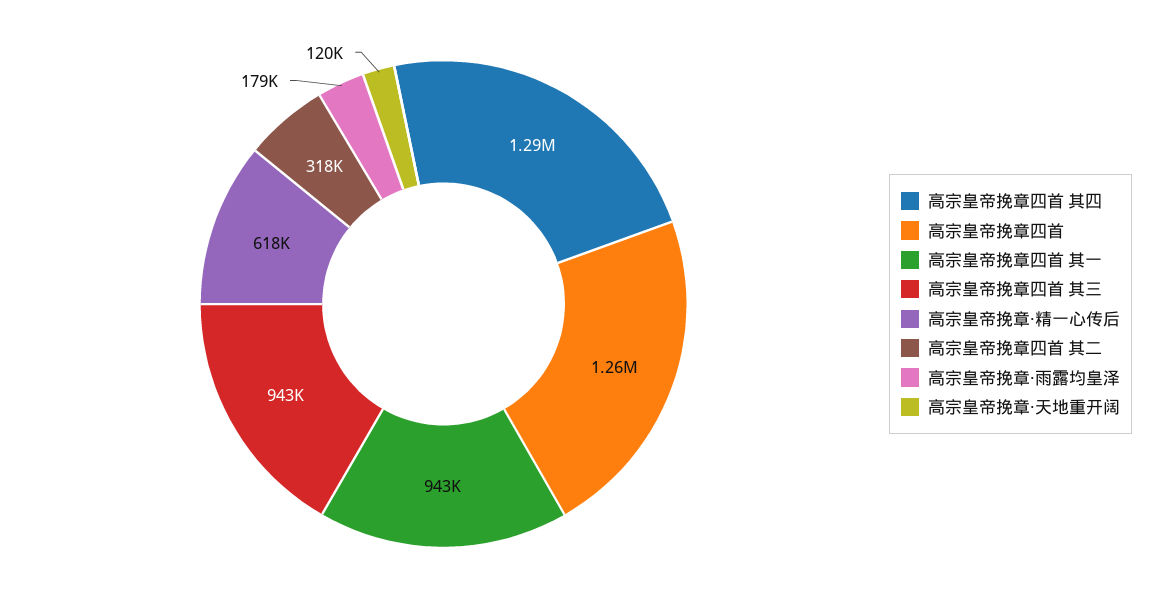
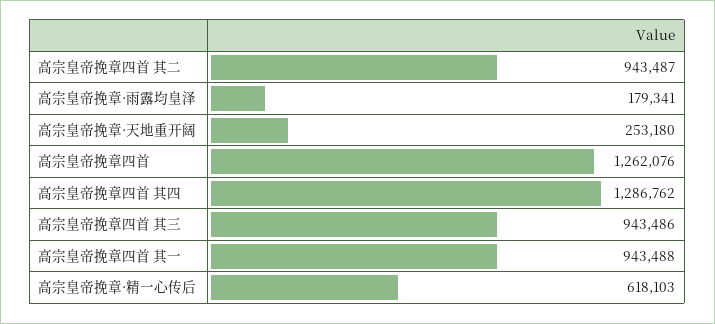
高宗皇帝挽章四首 其二: 318000 -> 943487
高宗皇帝挽章·天地重开阔: 120000 -> 253180

